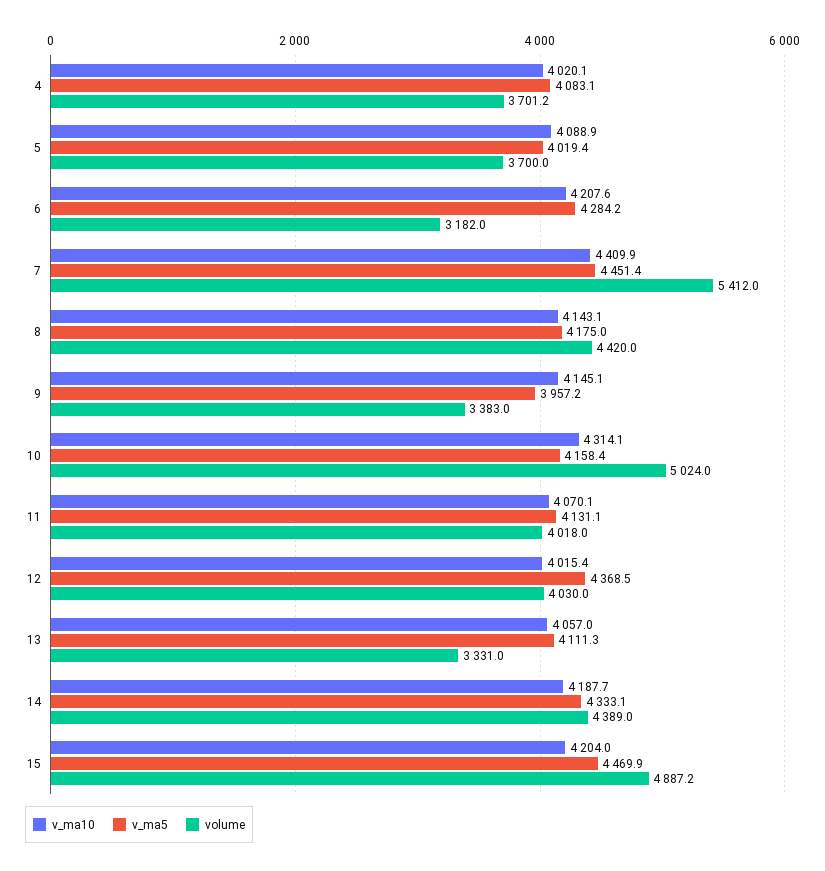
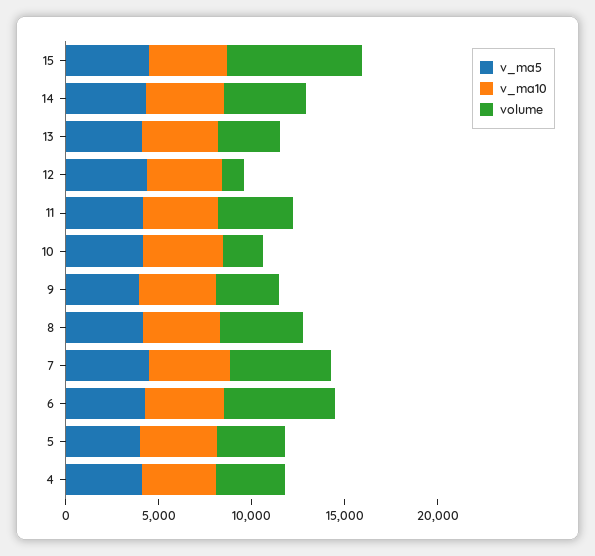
volume, 6: 3182 -> 6000
volume, 10: 5024 -> 2000
volume, 12: 4030 -> 1000
volume, 15: 4887.2 -> 7000

